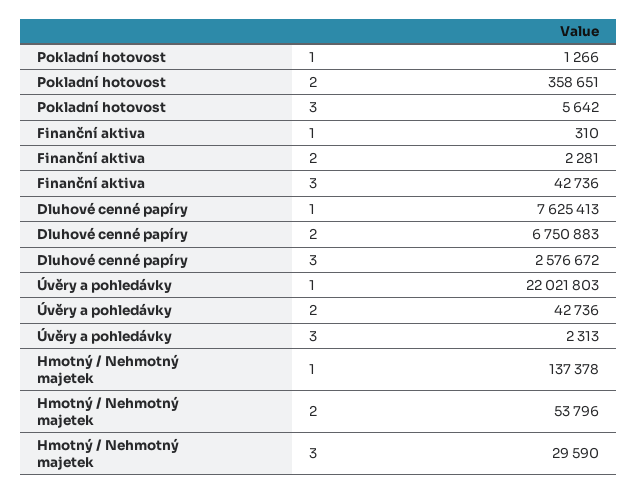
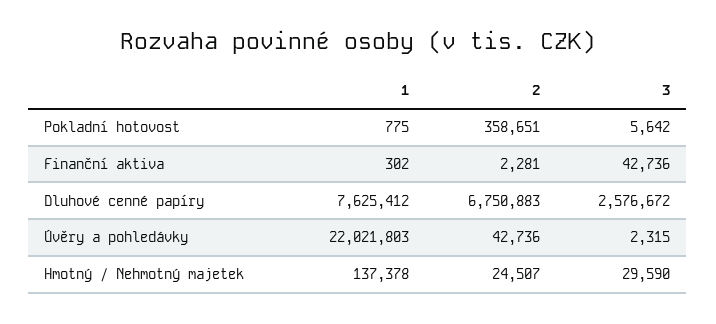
Pokladní hotovost, 1: 1266 -> 775
Finanční aktiva, 1: 310 -> 302
Dluhové cenné papíry, 1: 7625413 -> 7625412
Úvěry a pohledávky, 3: 2313 -> 2315
Hmotný / Nehmotný majetek, 2: 53796 -> 24507

